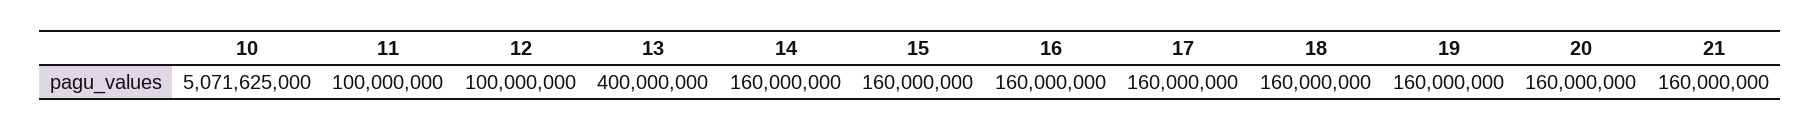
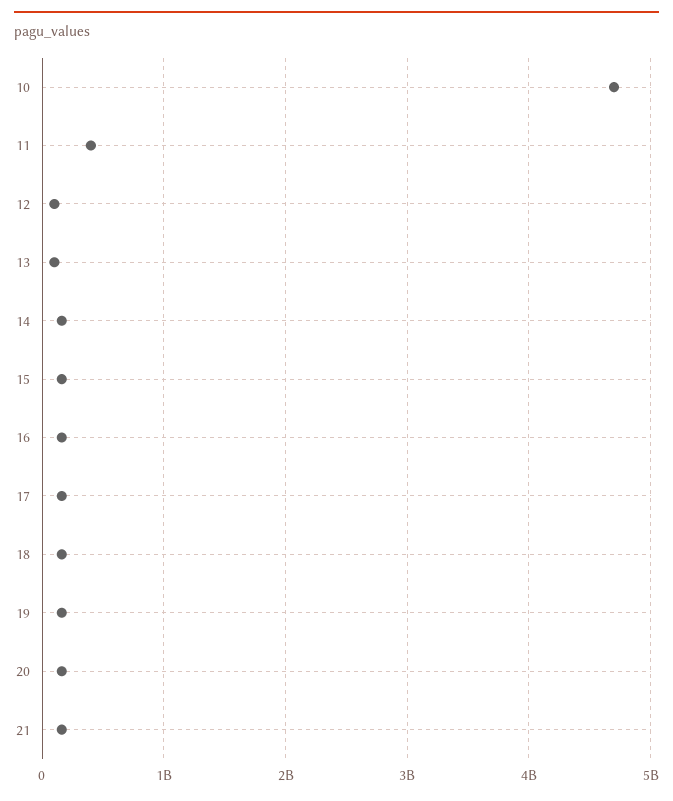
10: 5071625000 -> 4700000000
11: 100000000 -> 400000000
13: 400000000 -> 100000000

